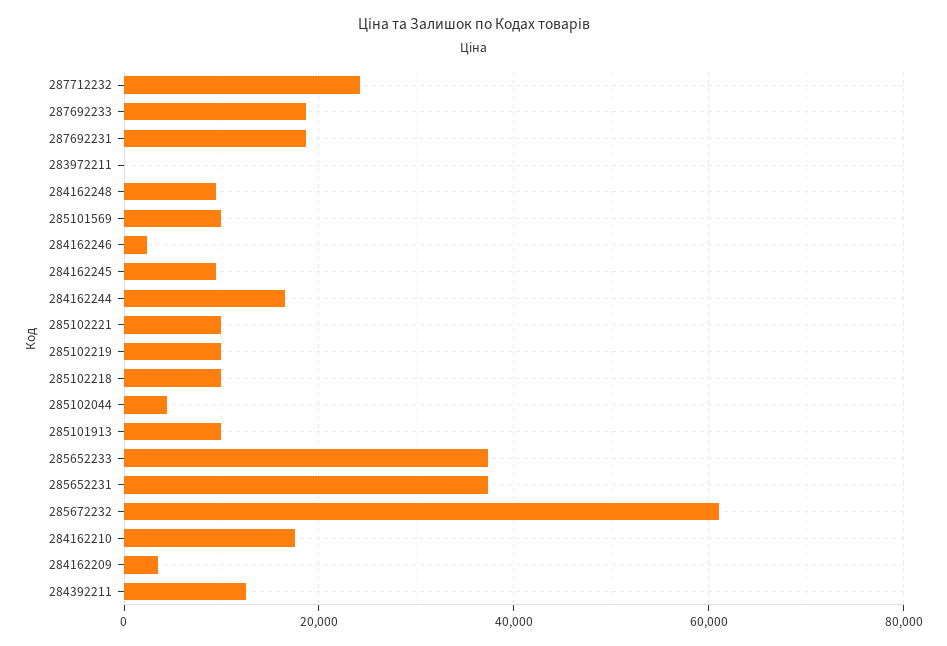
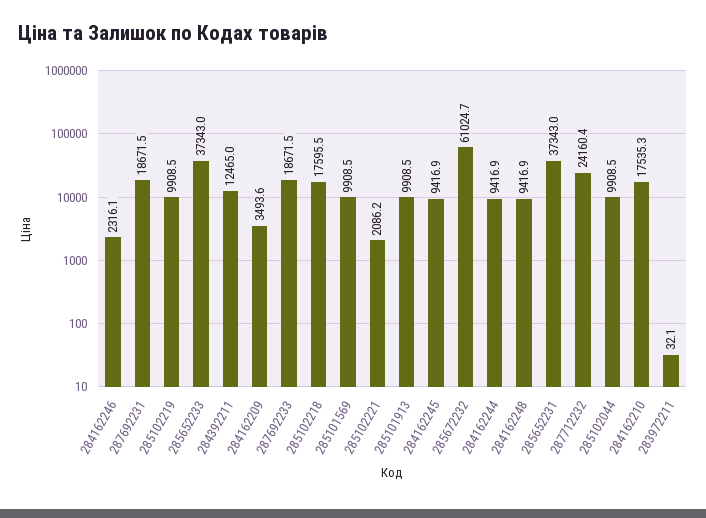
284162244: 16000 -> 9416.9
285102221: 10000 -> 2086.2
285102218: 10000 -> 17595.5
285102044: 4000 -> 9908.5

